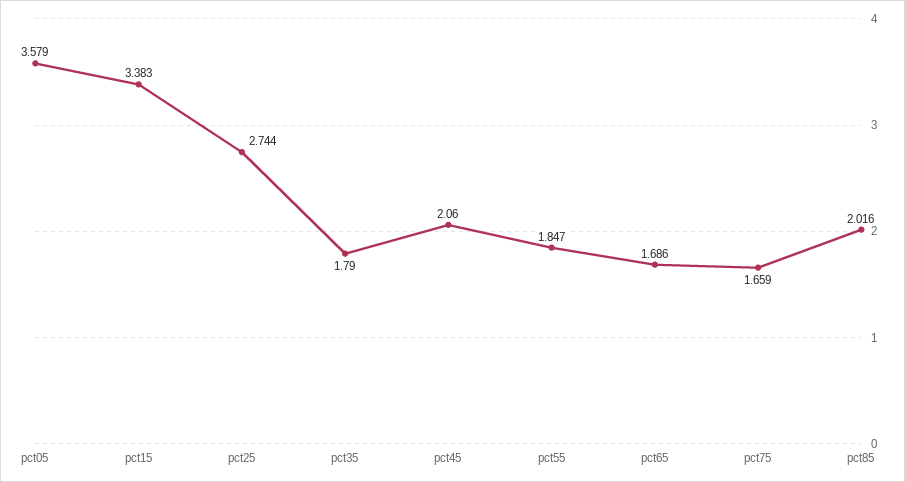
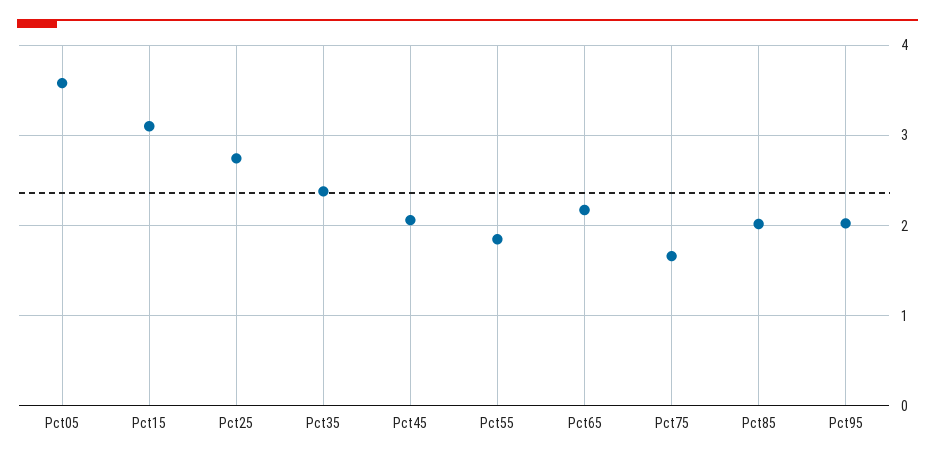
pct15: 3.383 -> 3.1
pct35: 1.79 -> 2.4
pct65: 1.686 -> 2.2
Pct95: none -> 2

